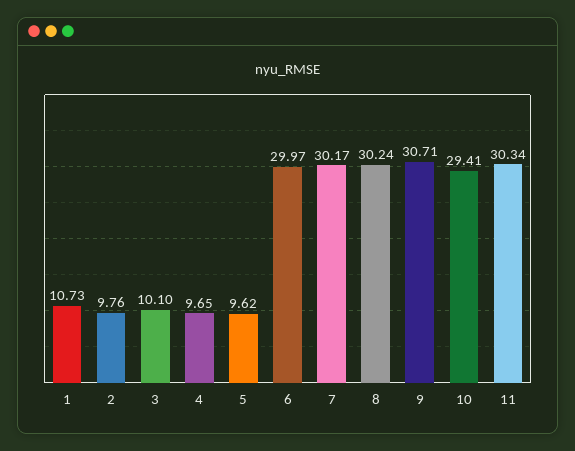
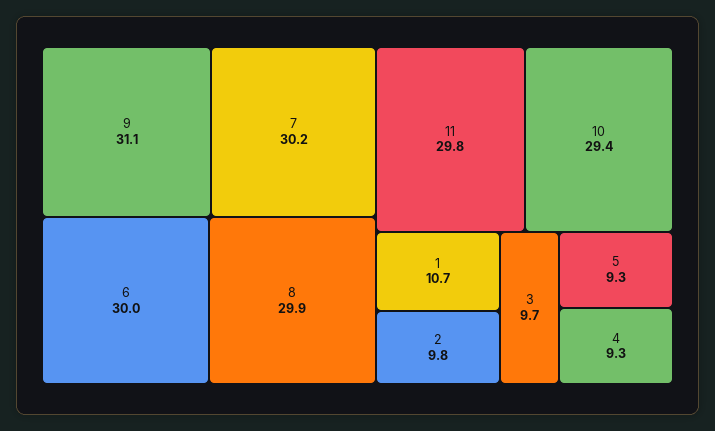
3: 10.1 -> 9.7
4: 9.65 -> 9.3
5: 9.62 -> 9.3
8: 30.24 -> 29.9
9: 30.71 -> 31.1
11: 30.34 -> 29.8

